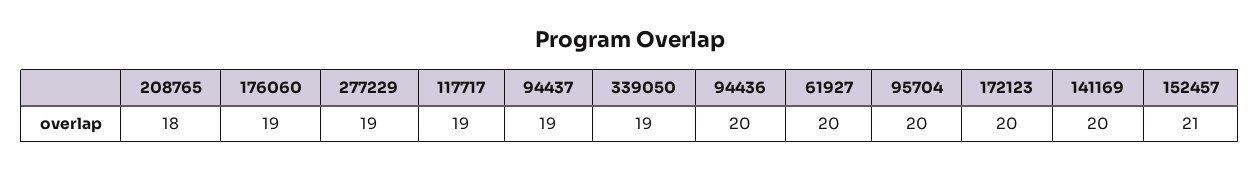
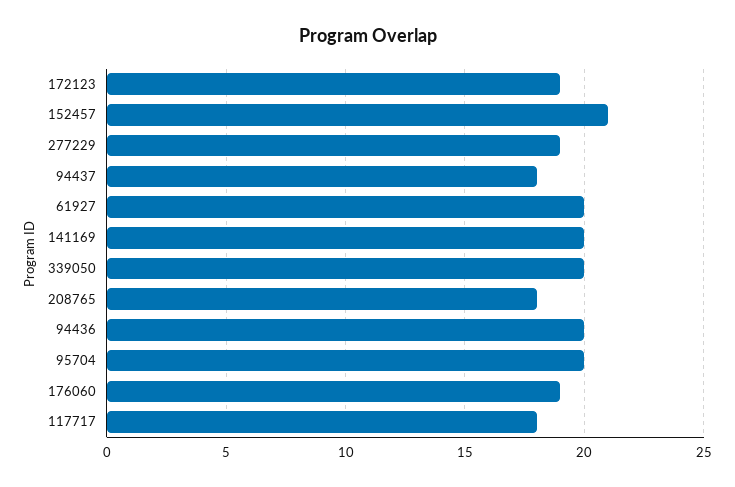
117717: 19 -> 18
94437: 19 -> 18
339050: 19 -> 20
172123: 20 -> 19

